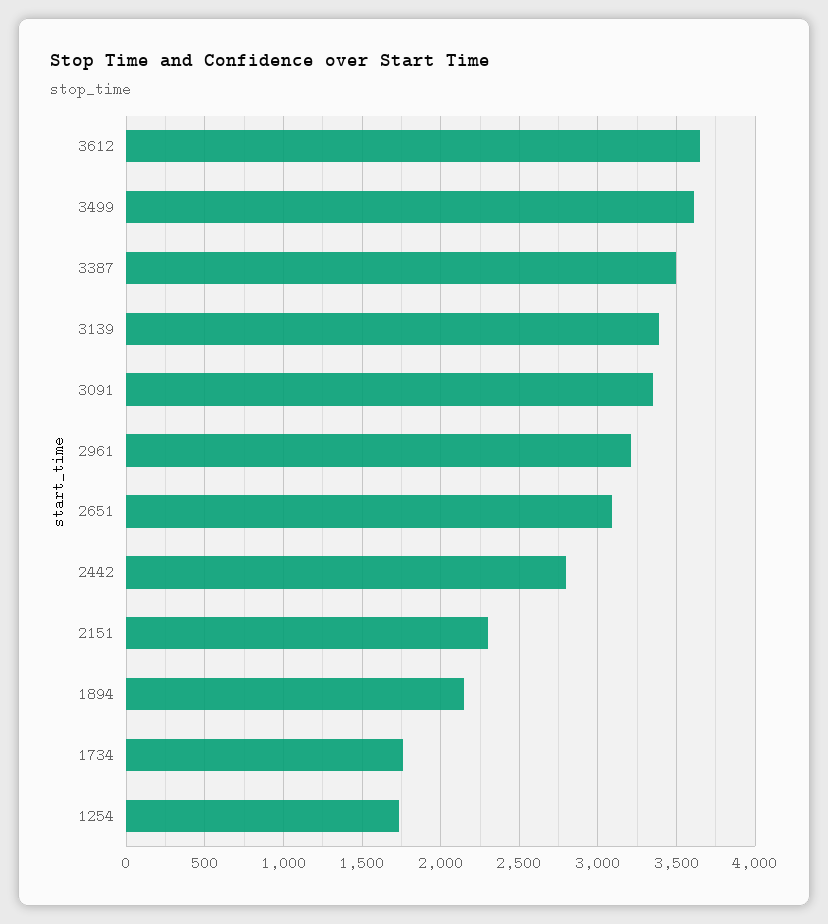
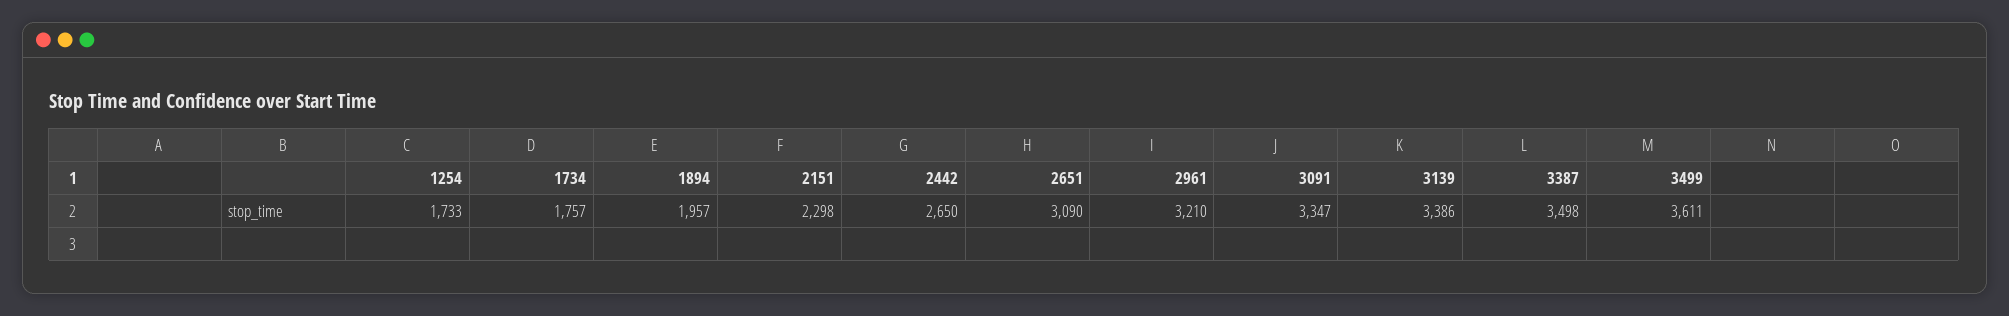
3612: 3650 -> none
2442: 2800 -> 2650
1894: 2150 -> 1957

